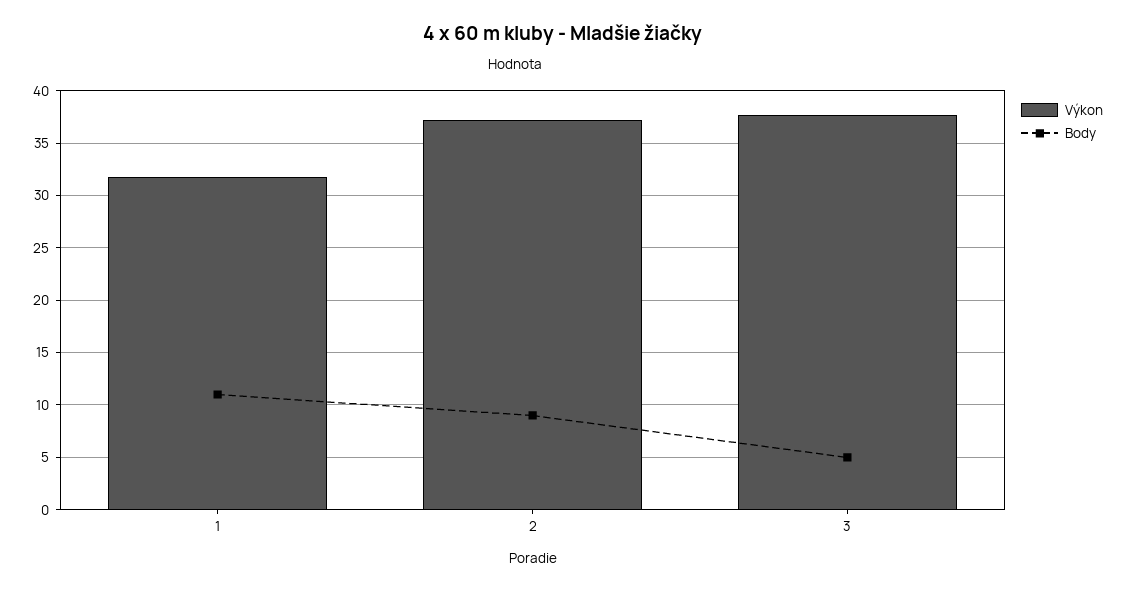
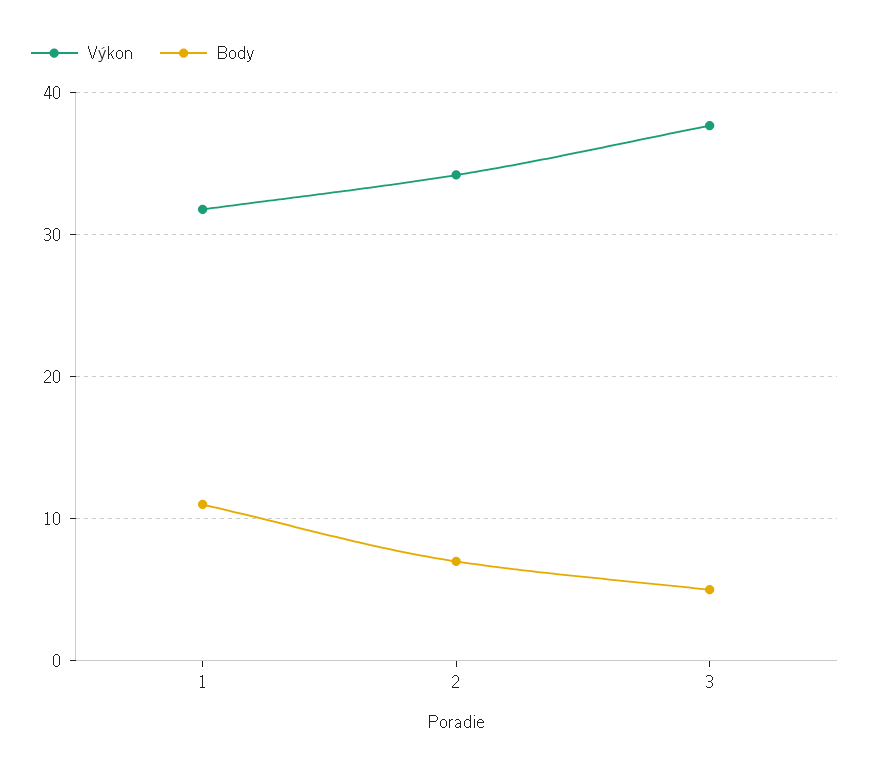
Výkon, 2: 37 -> 34
Body, 2: 9 -> 7

